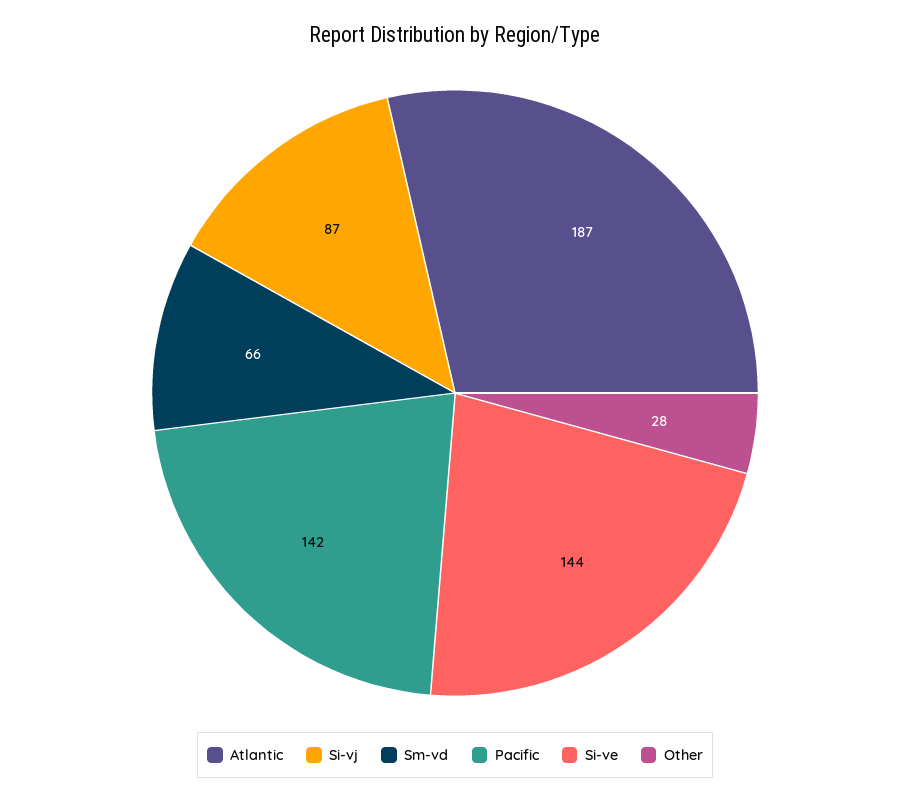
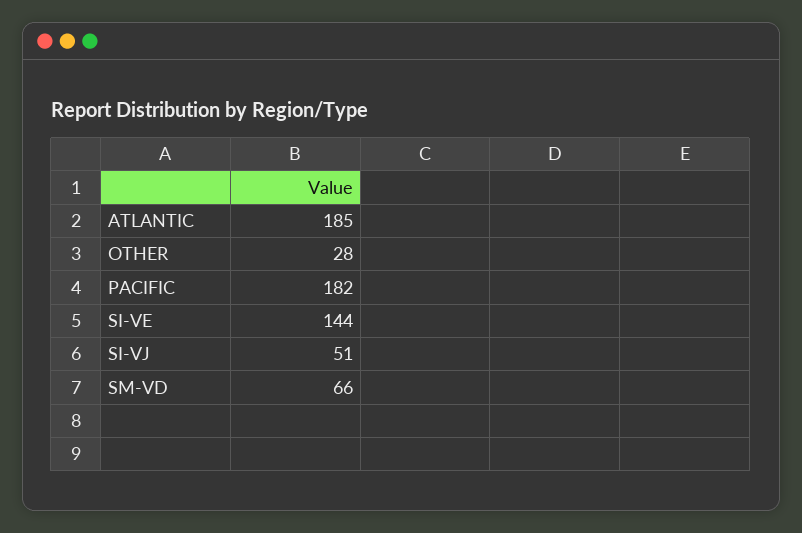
Atlantic: 187 -> 185
Si-vj: 87 -> 51
Pacific: 142 -> 182

